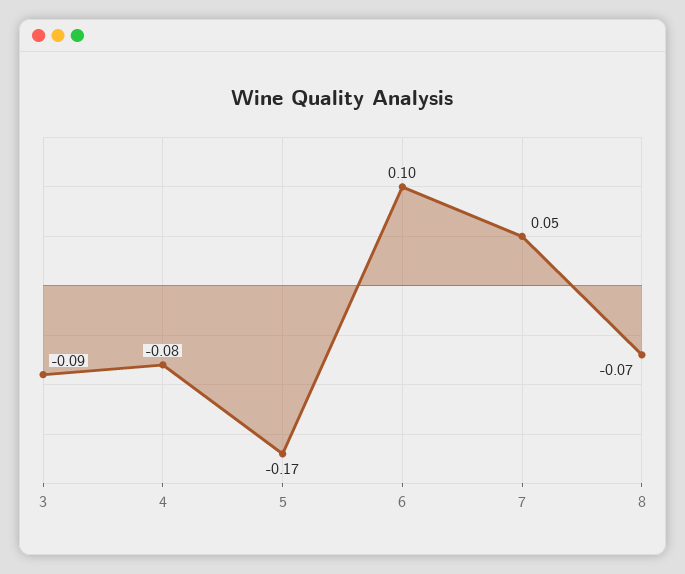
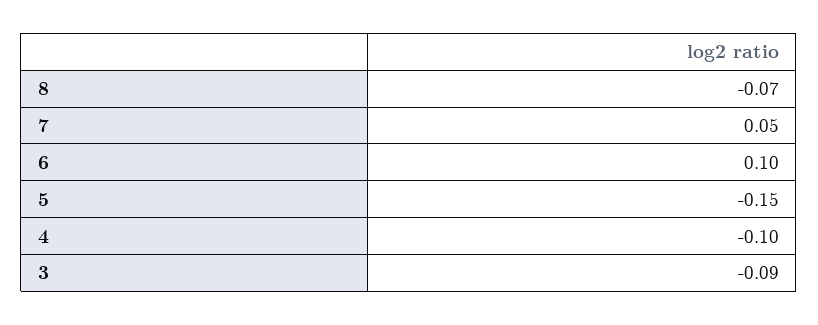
4: -0.08 -> -0.1
5: -0.17 -> -0.15

